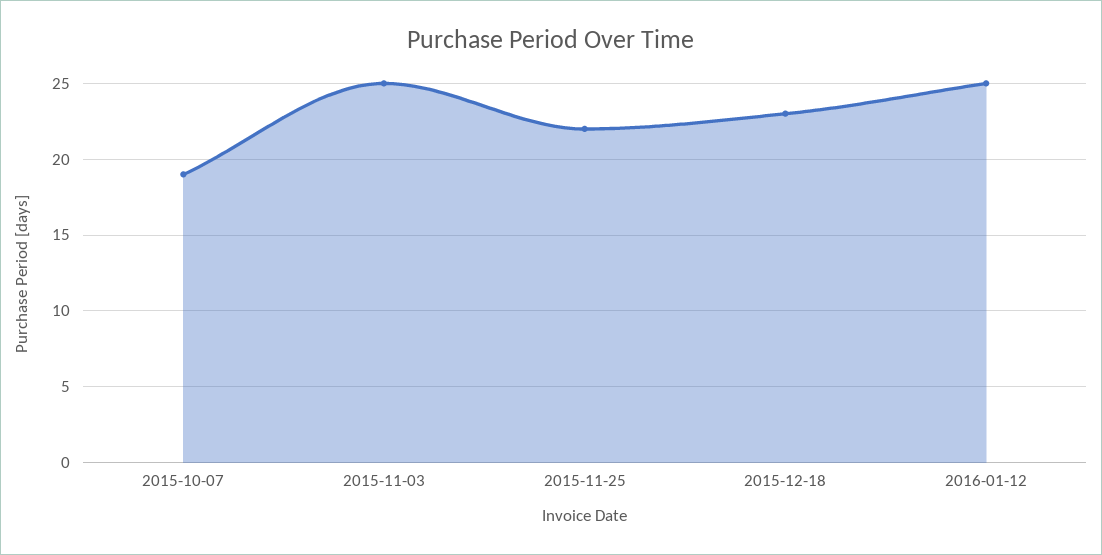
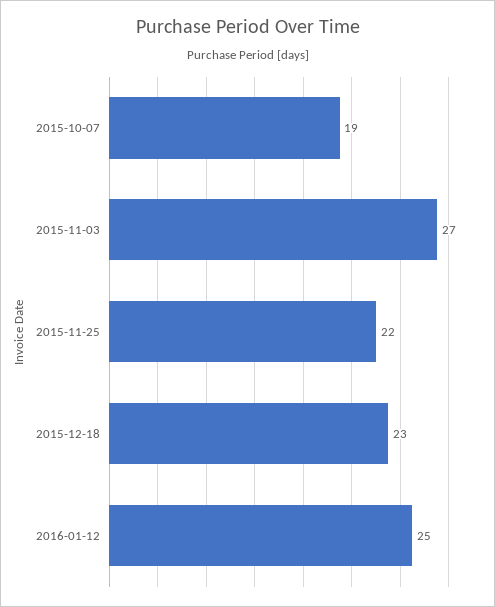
2015-11-03: 25 -> 27

